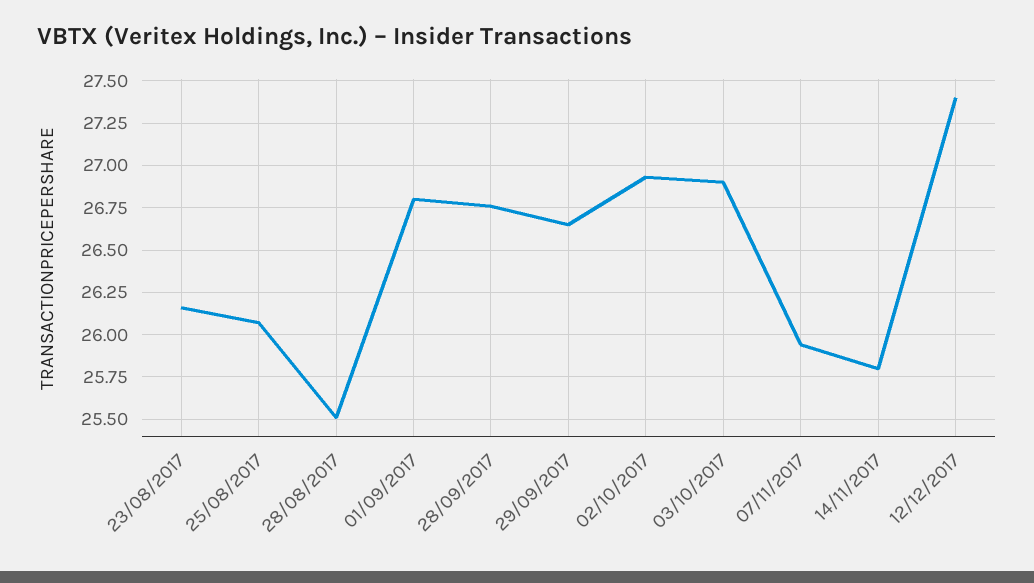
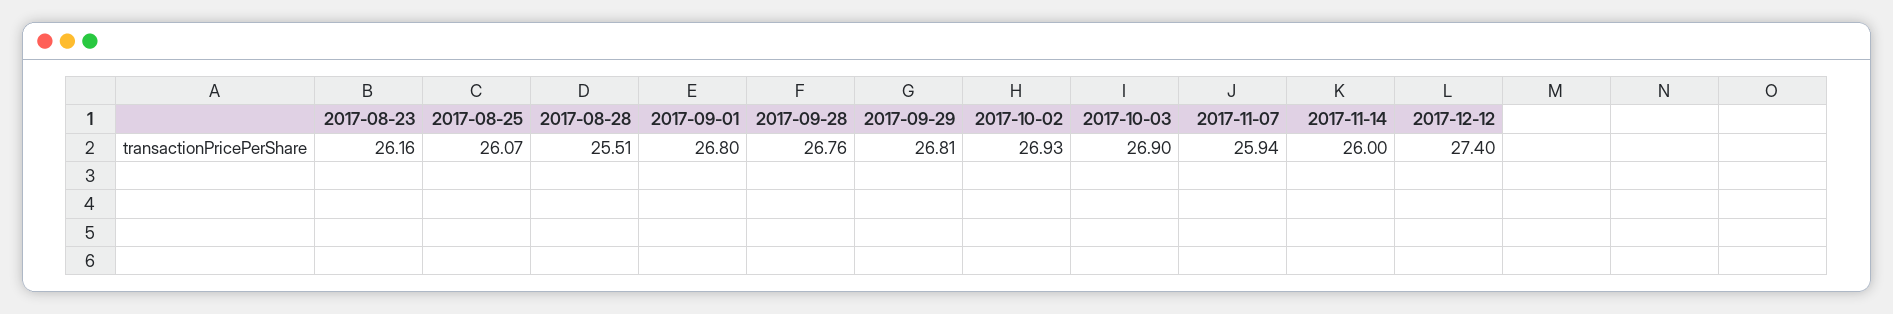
29/09/2017: 26.65 -> 26.81
14/11/2017: 25.8 -> 26

